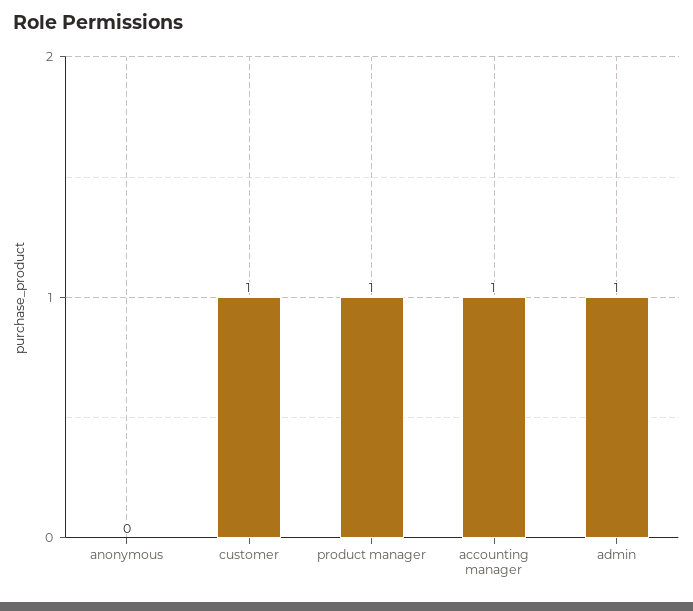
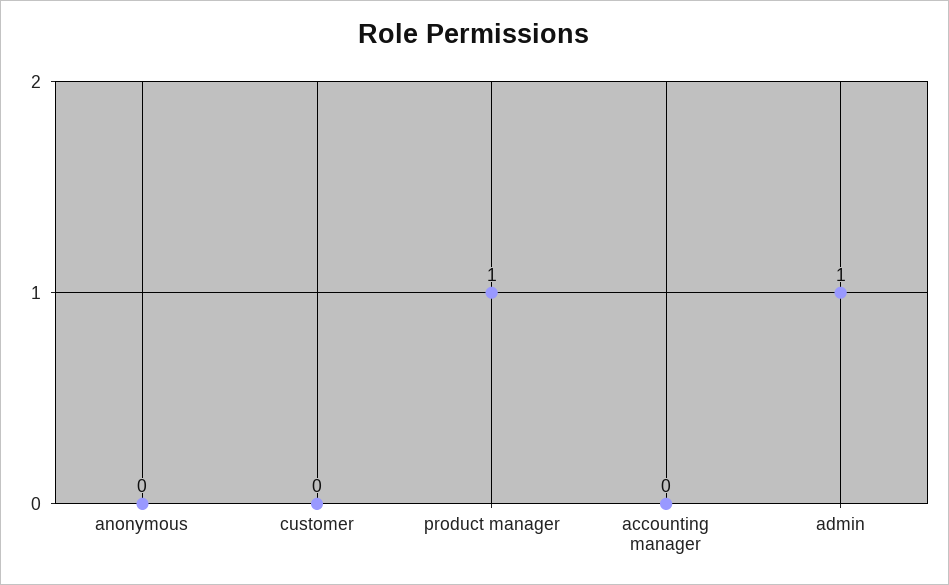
customer: 1 -> 0
accounting manager: 1 -> 0

